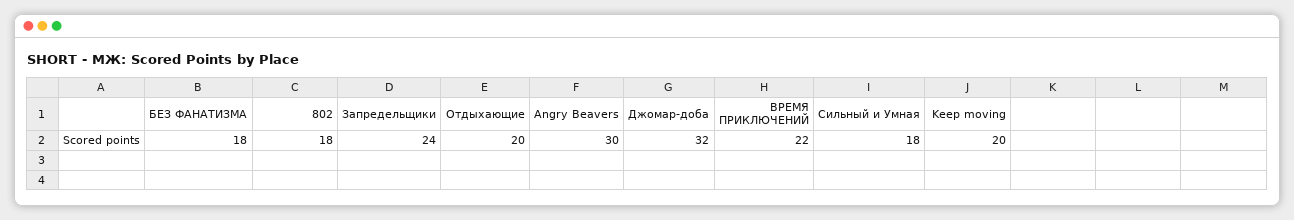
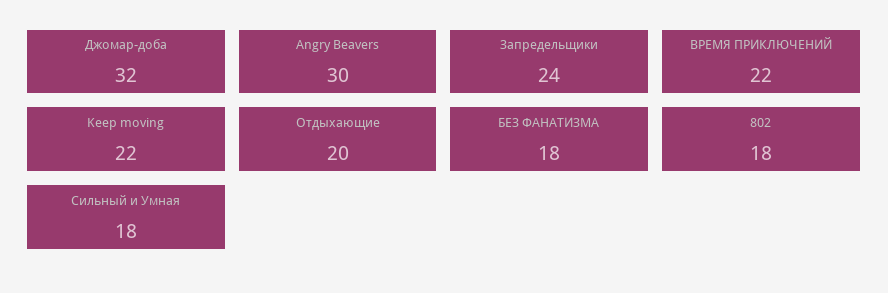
Keep moving: 20 -> 22

